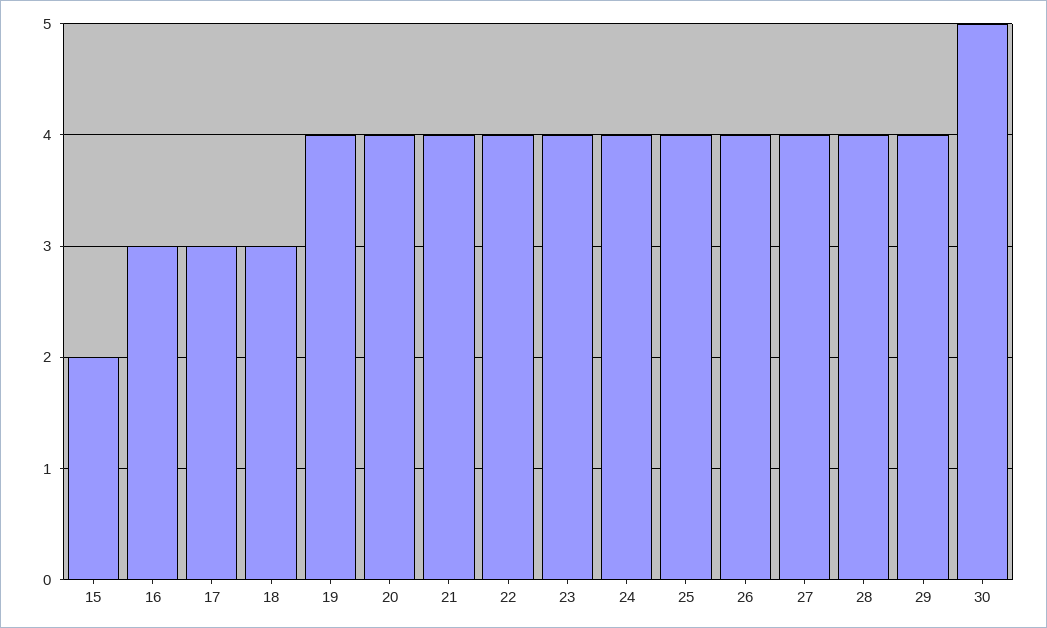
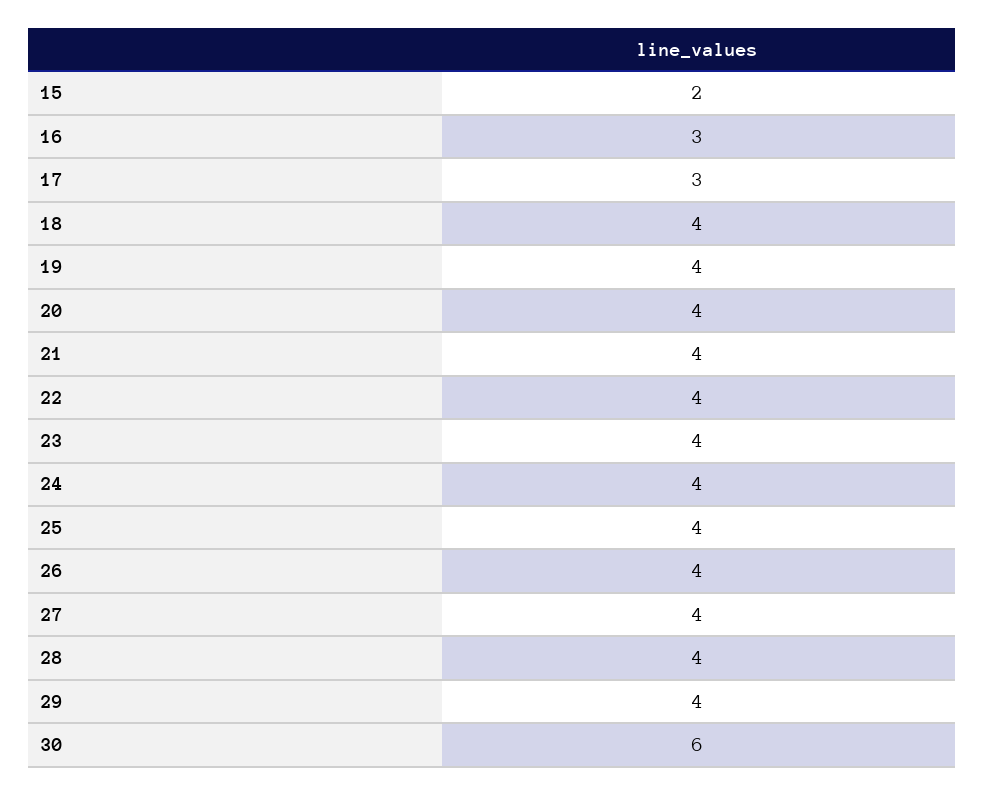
18: 3 -> 4
30: 5 -> 6

